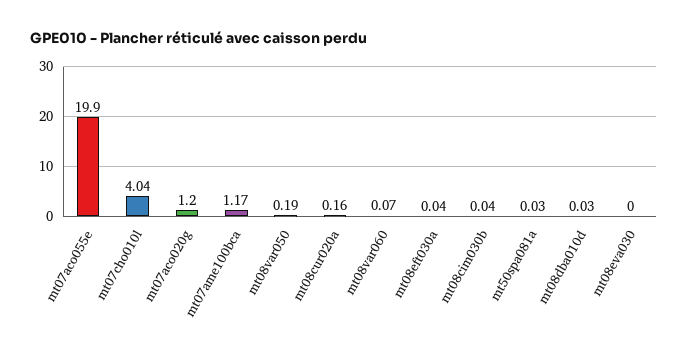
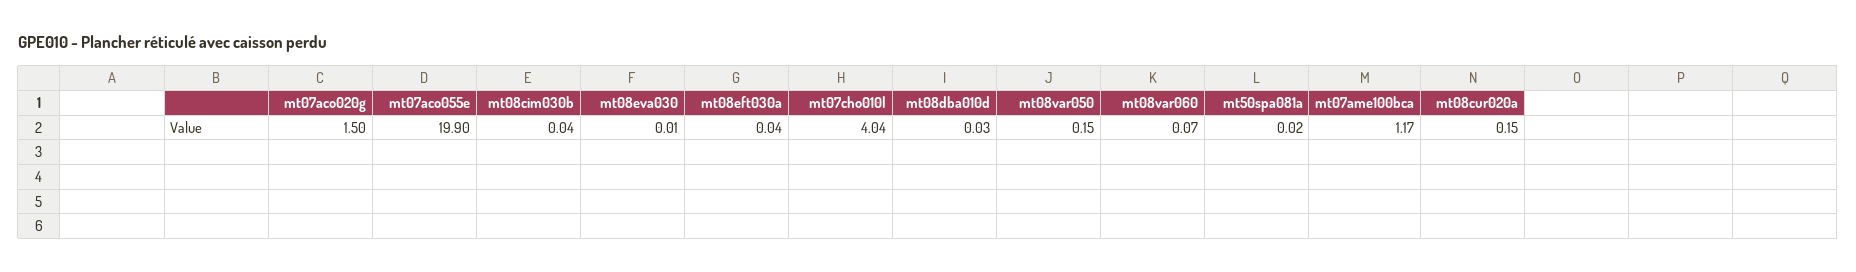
mt07aco020g: 1.2 -> 1.5
mt08var050: 0.19 -> 0.15
mt08cur020a: 0.16 -> 0.15
mt50spa081a: 0.03 -> 0.02
mt08eva030: 0 -> 0.01

